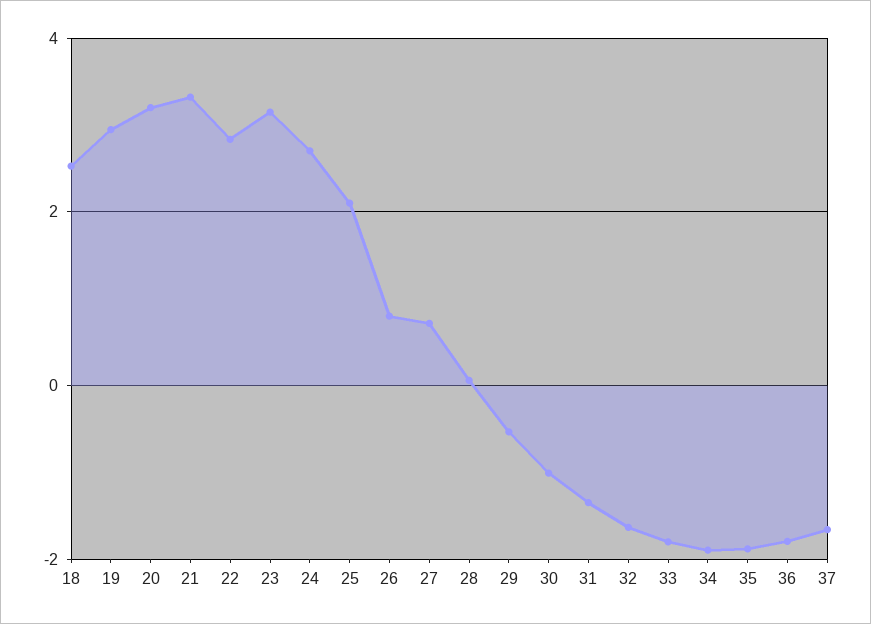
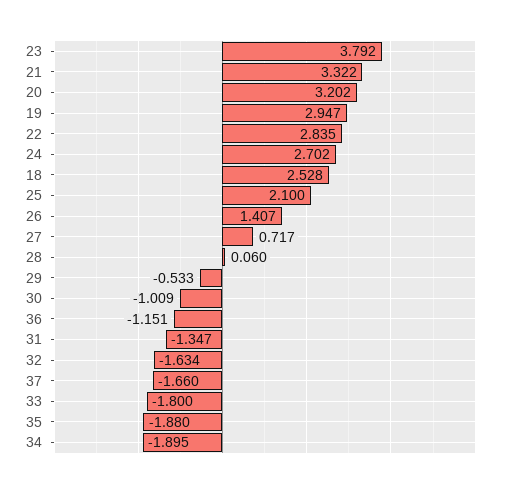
23: 3.2 -> 3.792
26: 0.8 -> 1.407
36: -1.8 -> -1.151

